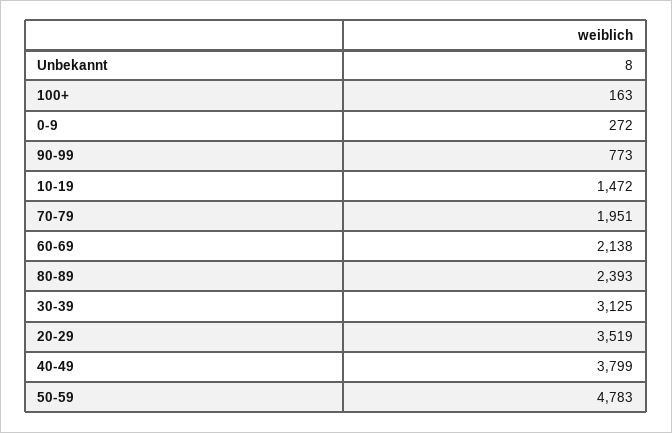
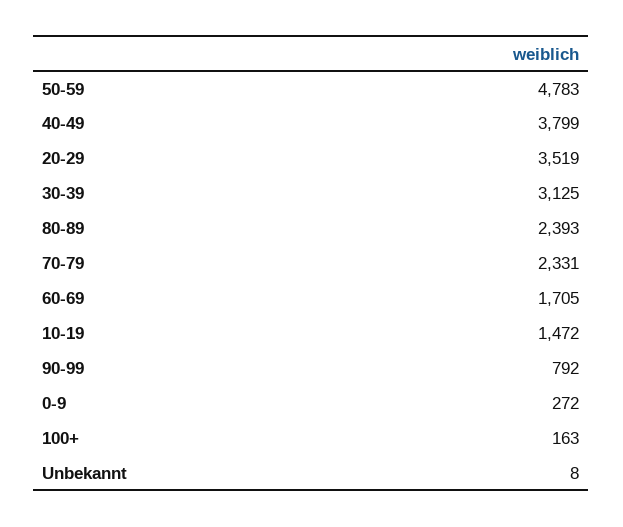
90-99: 773 -> 792
70-79: 1951 -> 2331
60-69: 2138 -> 1705

